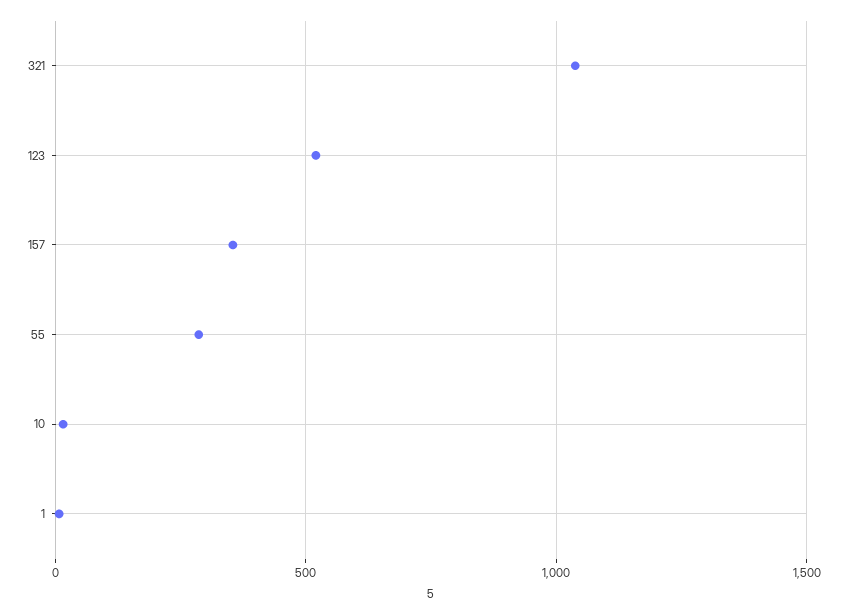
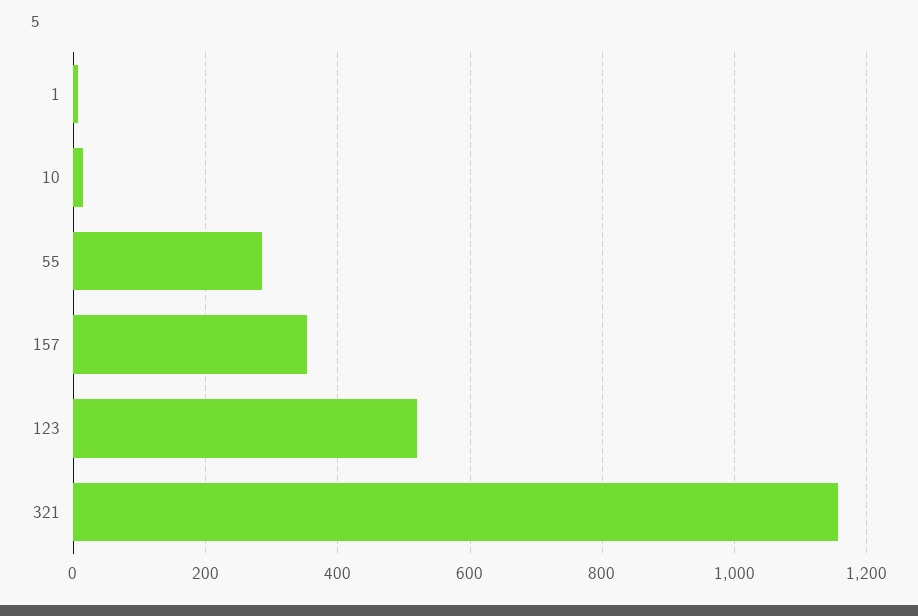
321: 1050 -> 1160

